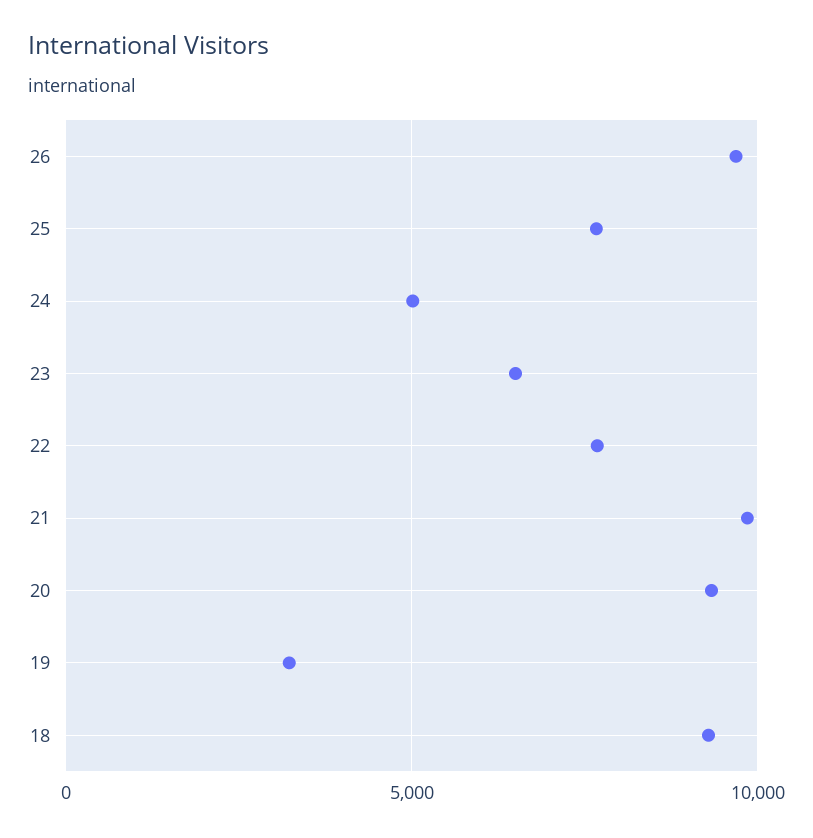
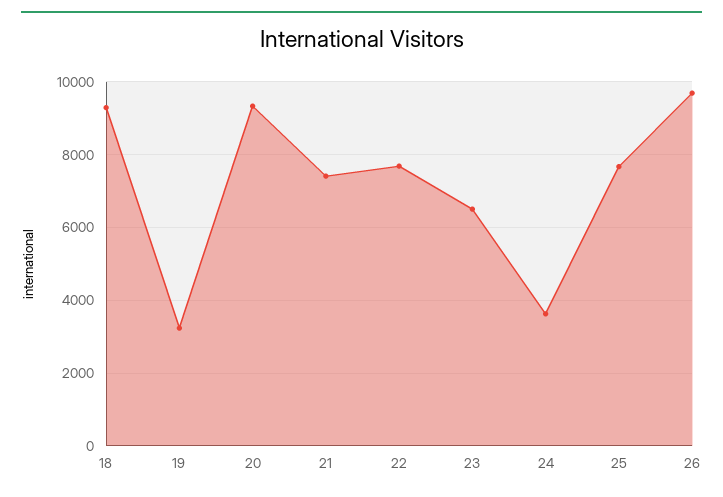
24: 5000 -> 3600
21: 10000 -> 7400

